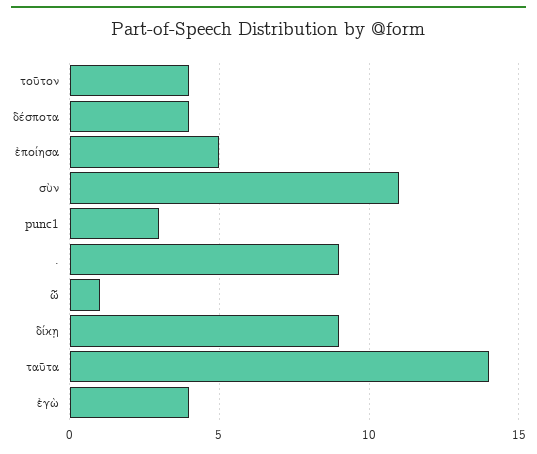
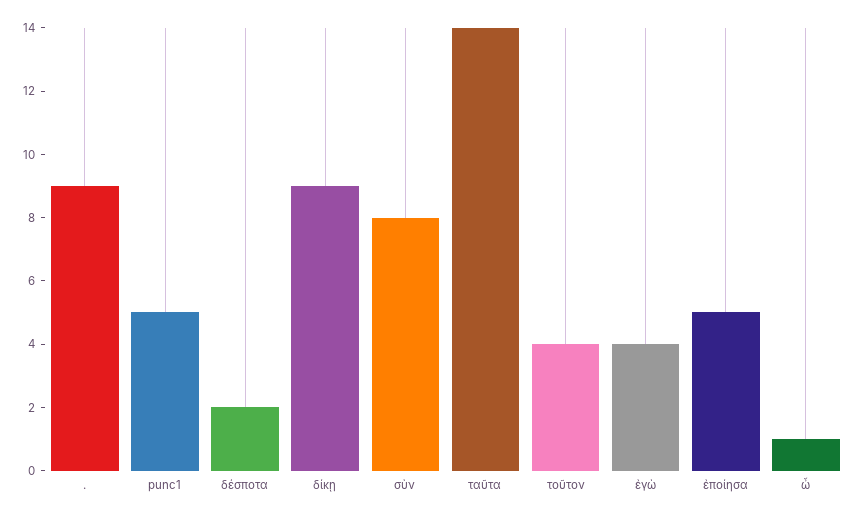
δέσποτα: 4 -> 2
σὺν: 11 -> 8
punc1: 3 -> 5

